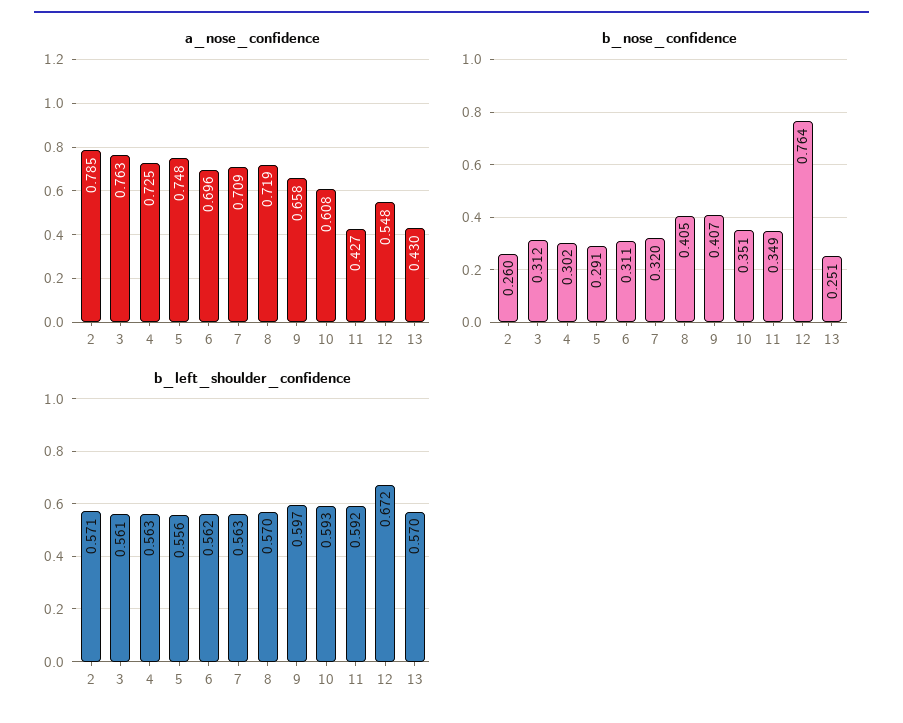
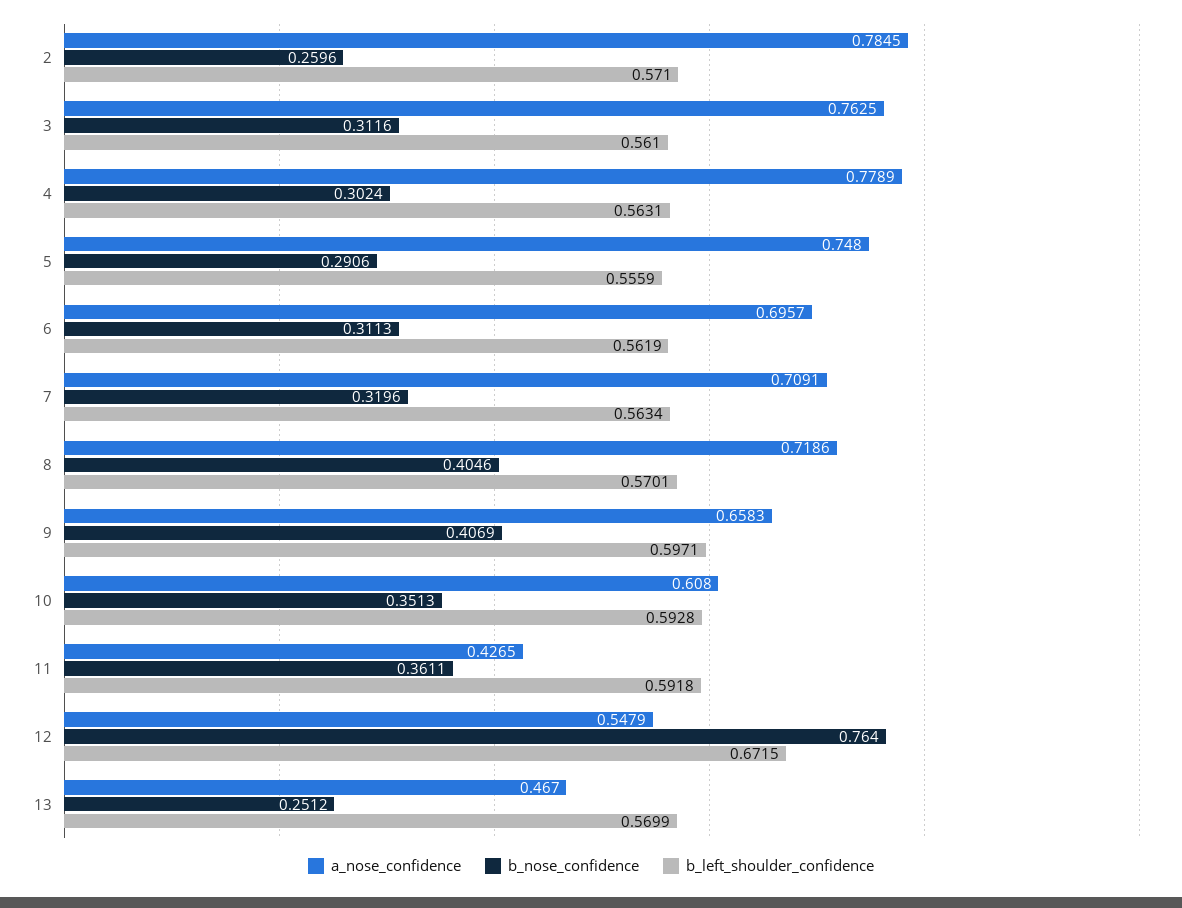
a_nose_confidence, 4: 0.725 -> 0.7789
a_nose_confidence, 13: 0.43 -> 0.467
b_nose_confidence, 11: 0.349 -> 0.3611

